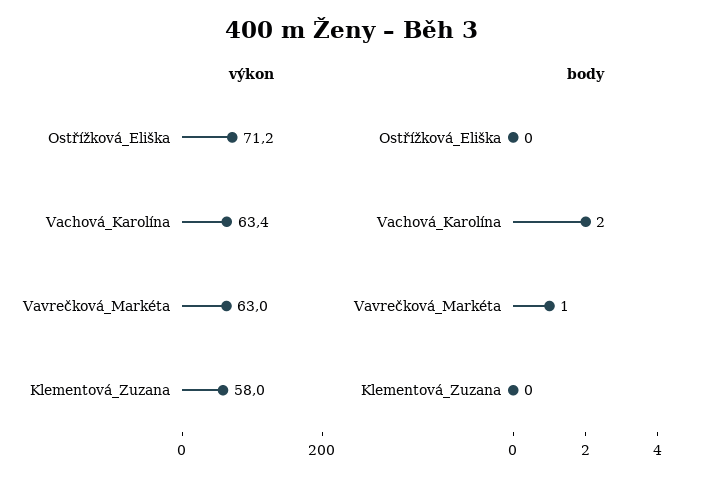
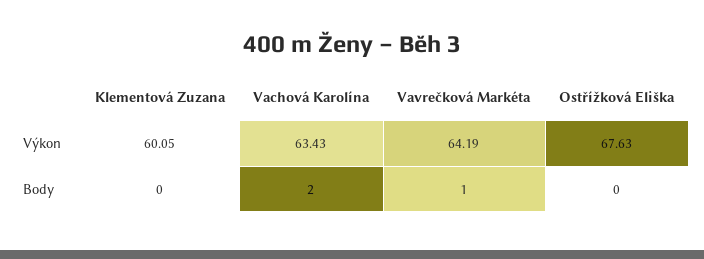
výkon, Ostřížková_Eliška: 71.2 -> 67.63
výkon, Vavrečková_Markéta: 63 -> 64.19
výkon, Klementová_Zuzana: 58 -> 60.05

